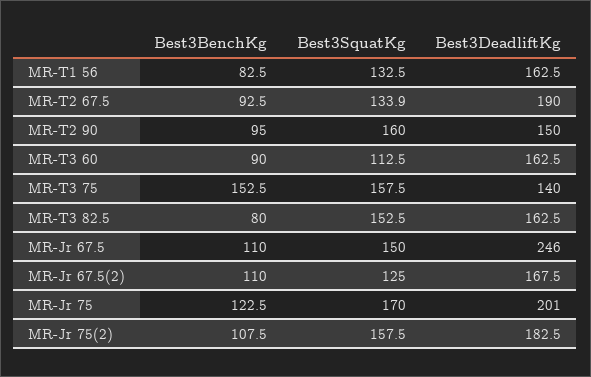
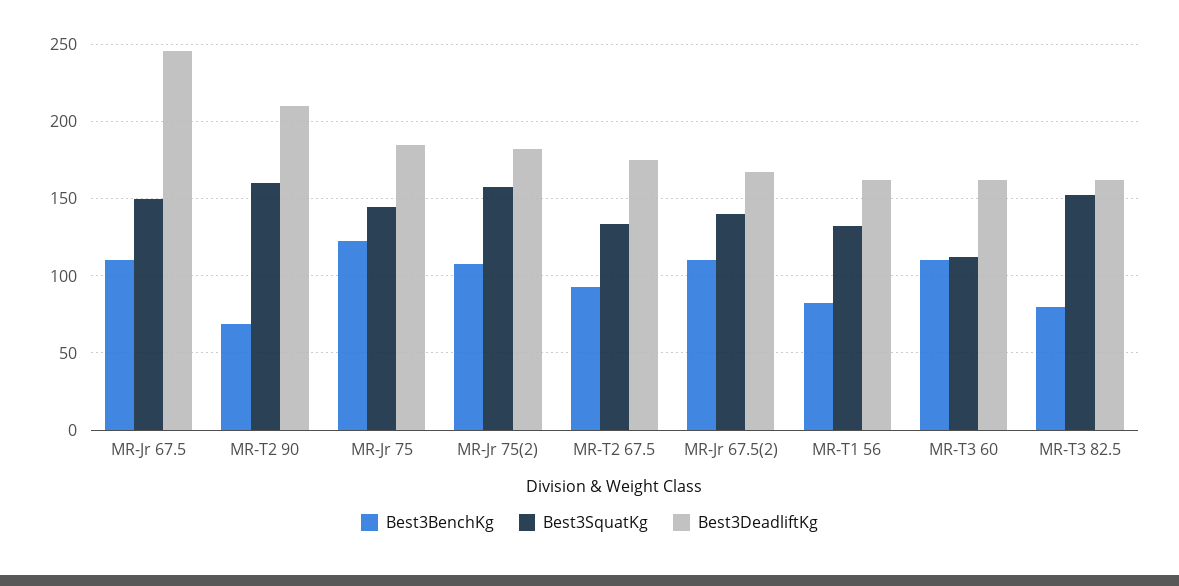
Best3DeadliftKg, MR-T2 67.5: 190 -> 175
Best3BenchKg, MR-T2 90: 95 -> 70
Best3DeadliftKg, MR-T2 90: 150 -> 210
Best3BenchKg, MR-T3 60: 90 -> 110
Best3BenchKg, MR-T3 75: 152.5 -> none
Best3SquatKg, MR-T3 75: 157.5 -> none
Best3DeadliftKg, MR-T3 75: 140 -> none
Best3SquatKg, MR-Jr 67.5(2): 125 -> 140
Best3SquatKg, MR-Jr 75: 170 -> 145
Best3DeadliftKg, MR-Jr 75: 201 -> 185

